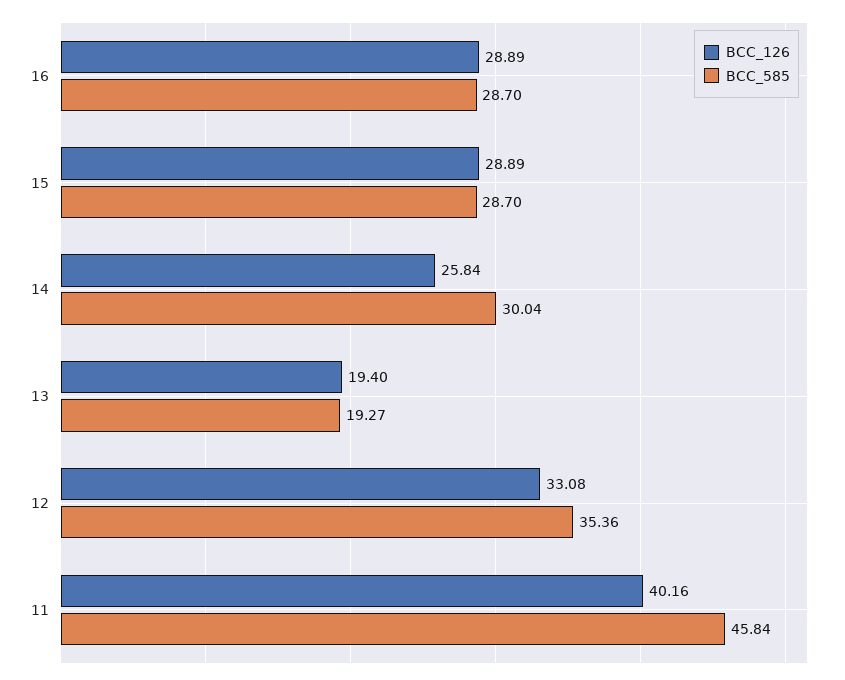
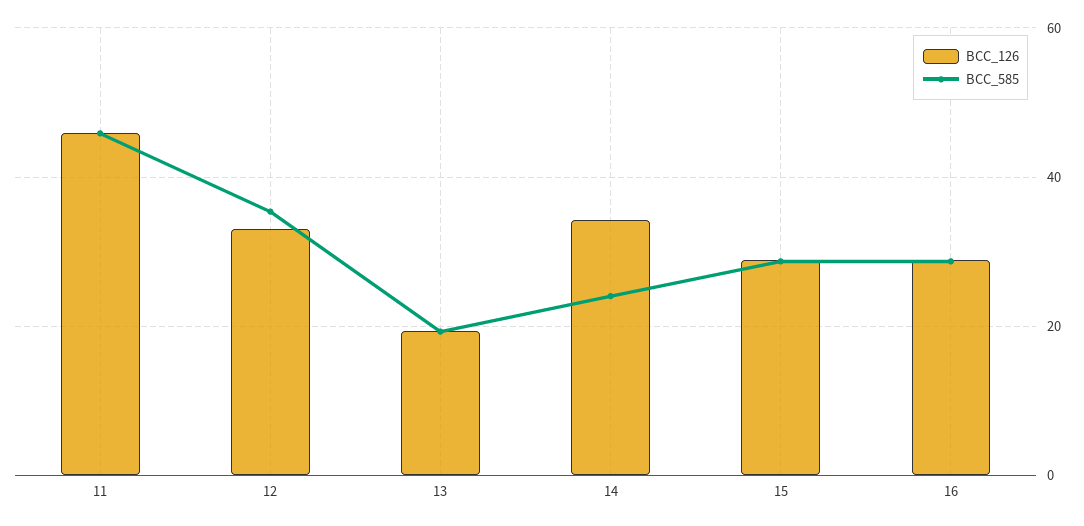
BCC_126, 14: 25.84 -> 34
BCC_585, 14: 30.04 -> 24
BCC_126, 11: 40.16 -> 46

